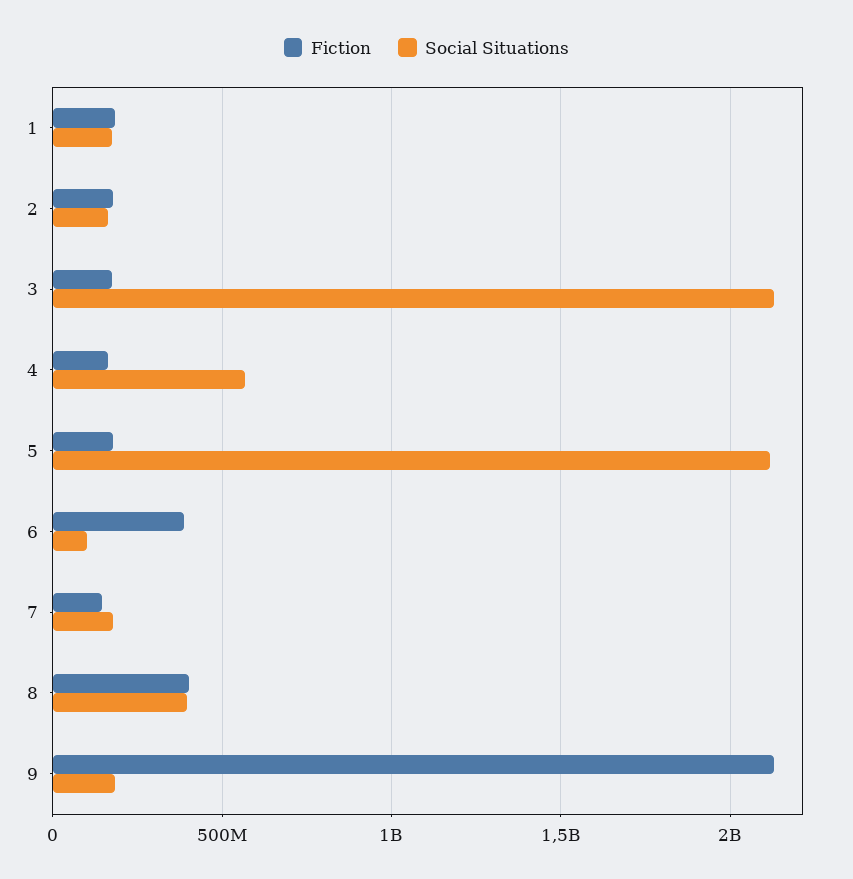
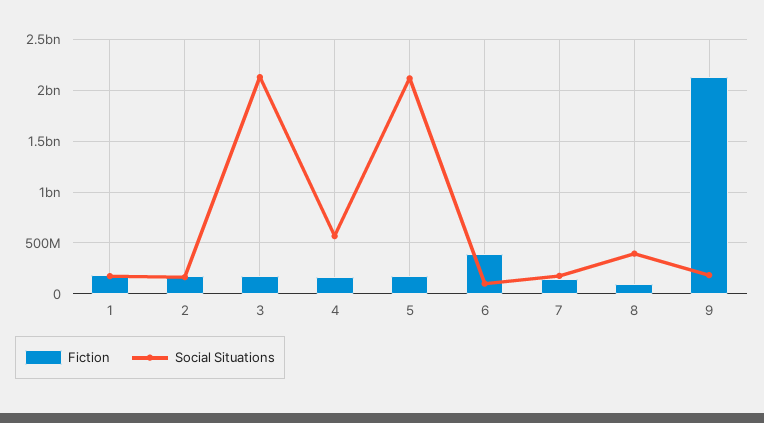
Fiction, 8: 400000000 -> 100000000

